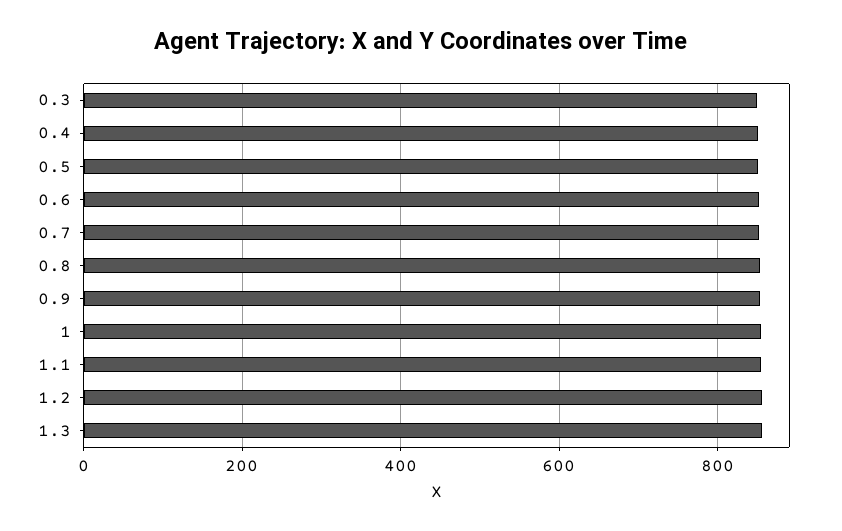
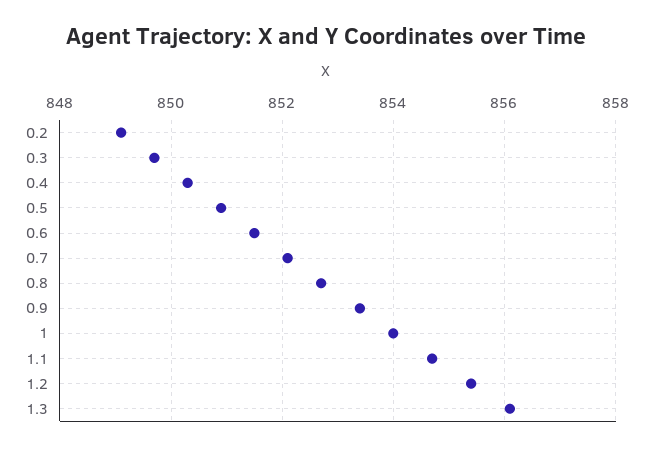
0.2: none -> 849

